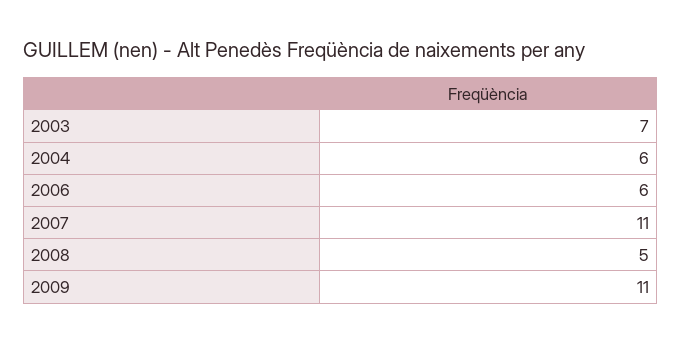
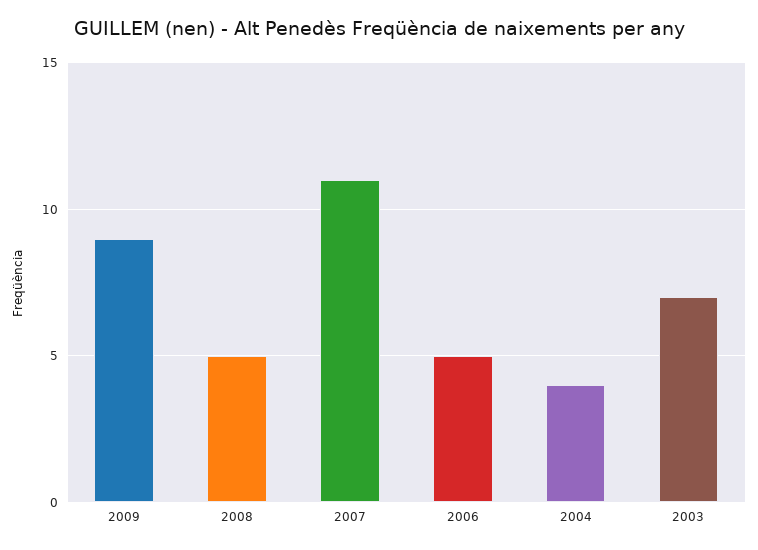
2004: 6 -> 4
2006: 6 -> 5
2009: 11 -> 9

